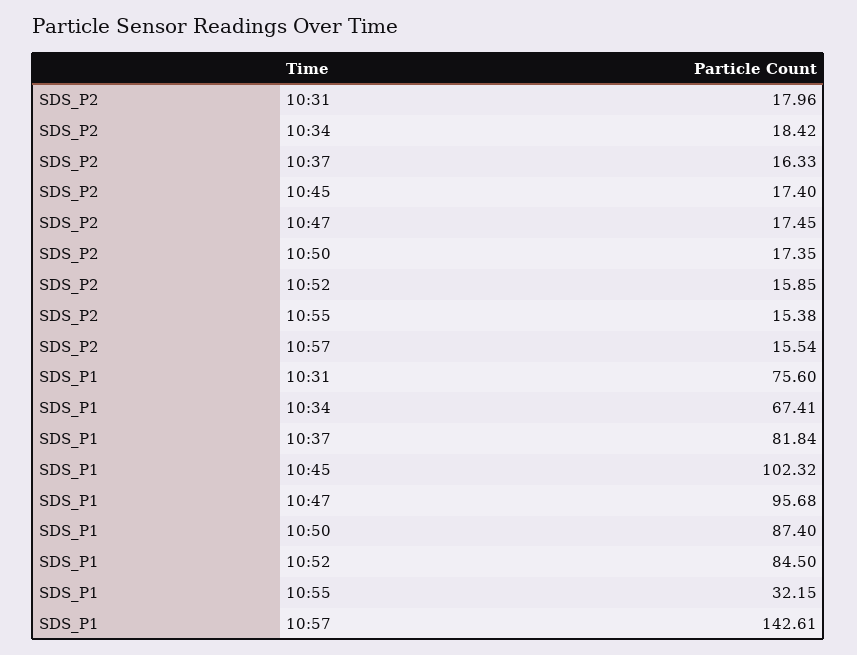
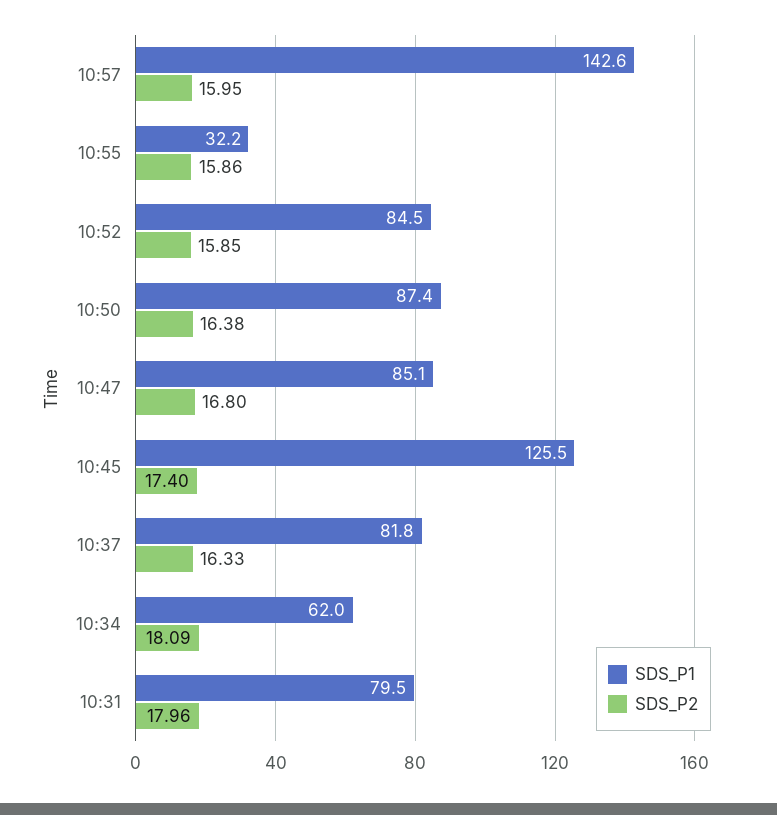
SDS_P2, 10:34: 18.42 -> 18.09
SDS_P2, 10:47: 17.45 -> 16.8
SDS_P2, 10:50: 17.35 -> 16.38
SDS_P2, 10:55: 15.38 -> 15.86
SDS_P2, 10:57: 15.54 -> 15.95
SDS_P1, 10:31: 75.6 -> 79.5
SDS_P1, 10:34: 67.41 -> 62
SDS_P1, 10:45: 102.32 -> 125.5
SDS_P1, 10:47: 95.68 -> 85.1

